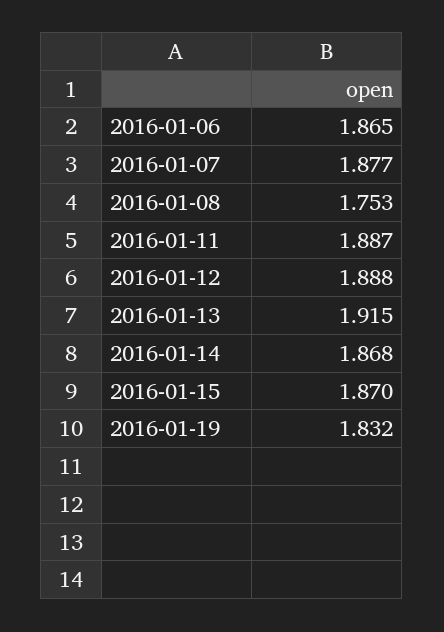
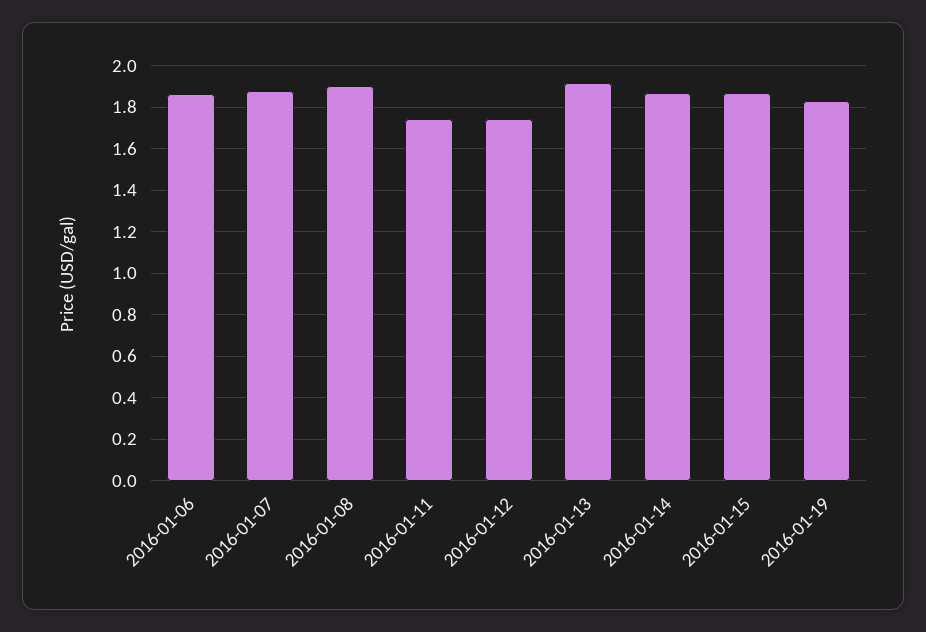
2016-01-08: 1.753 -> 1.9
2016-01-11: 1.887 -> 1.75
2016-01-12: 1.888 -> 1.75

